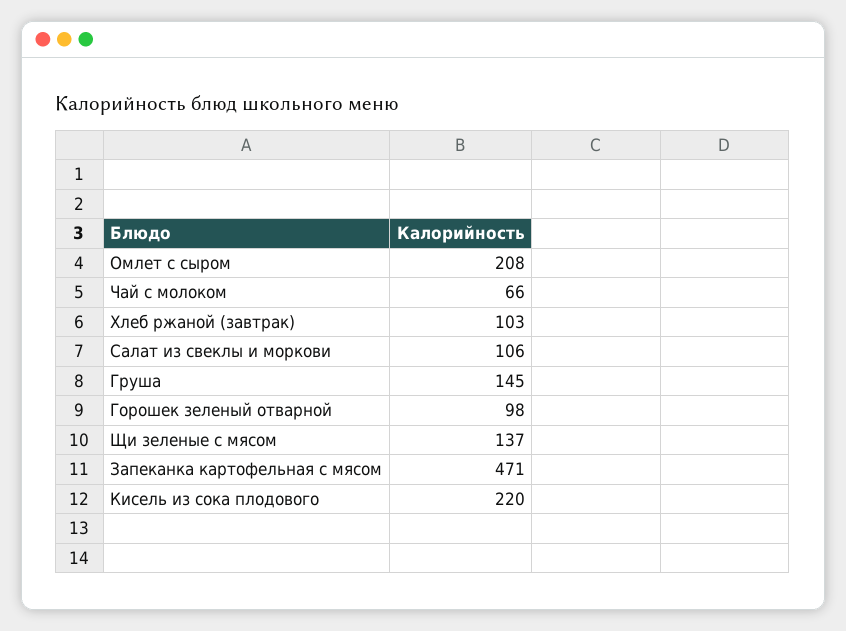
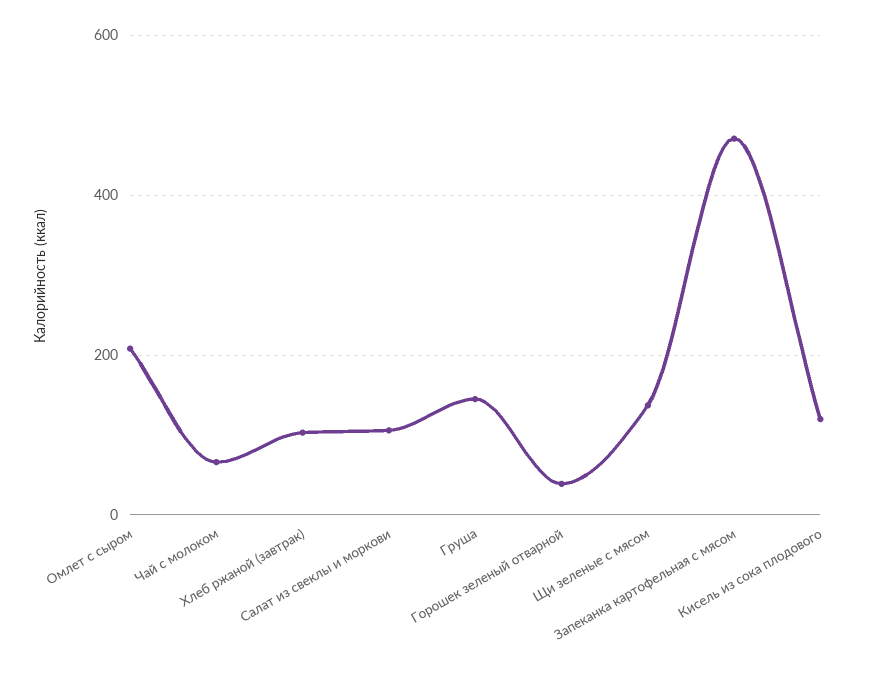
Горошек зеленый отварной: 98 -> 40
Кисель из сока плодового: 220 -> 120

